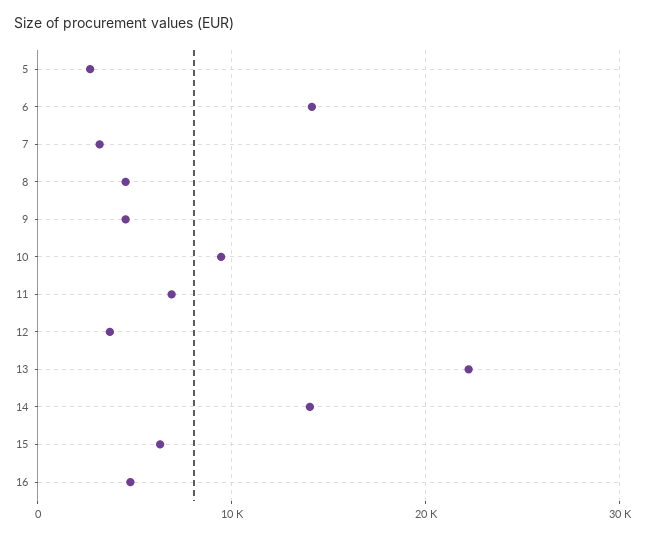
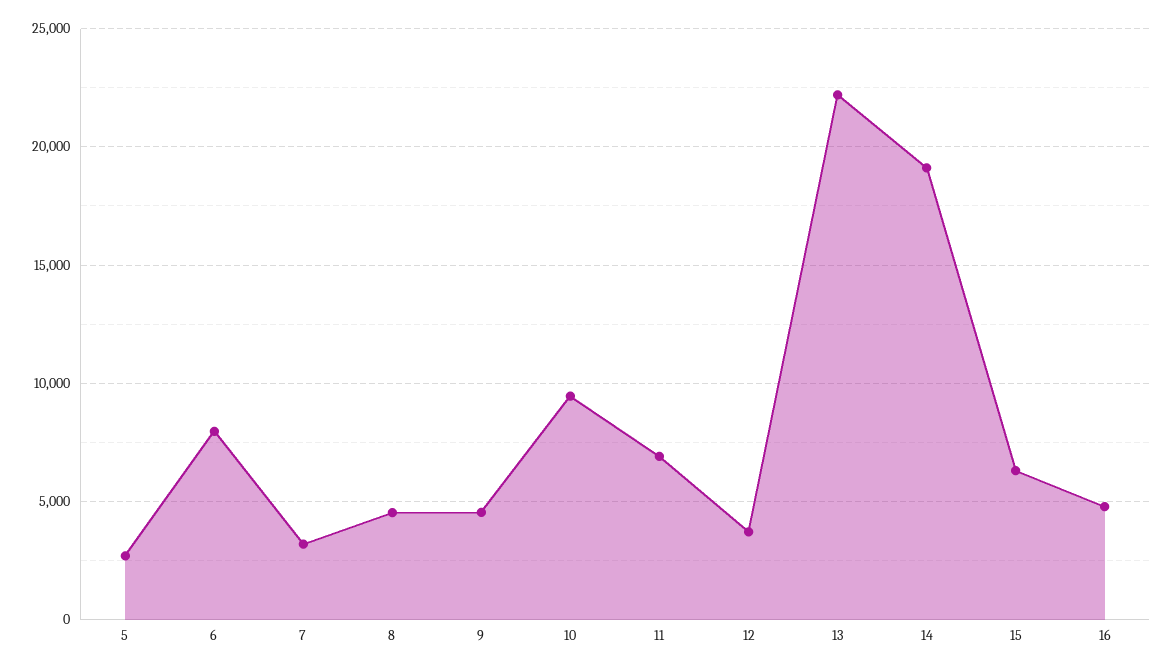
6: 14000 -> 8000
14: 14000 -> 19000

